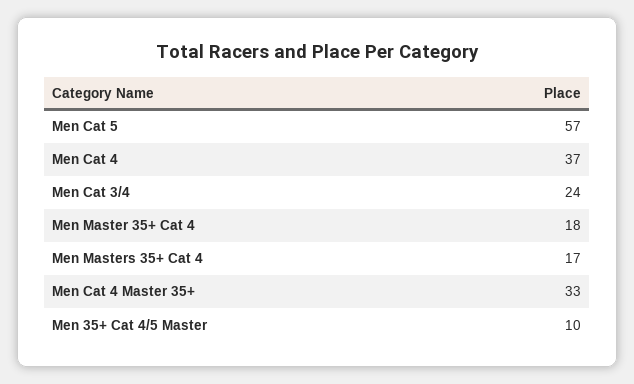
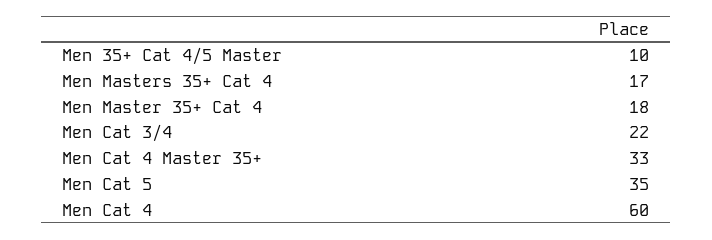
Men Cat 5: 57 -> 35
Men Cat 4: 37 -> 60
Men Cat 3/4: 24 -> 22

